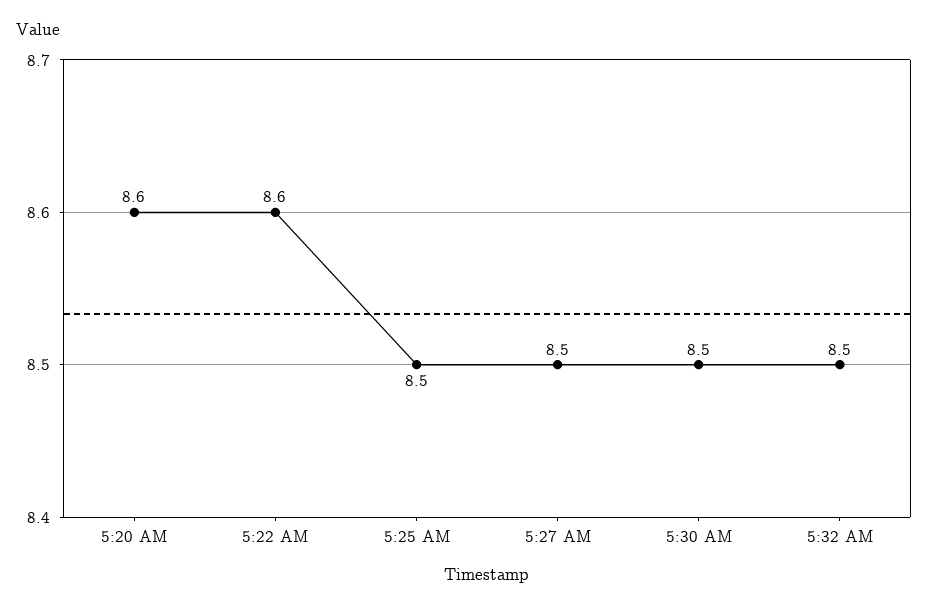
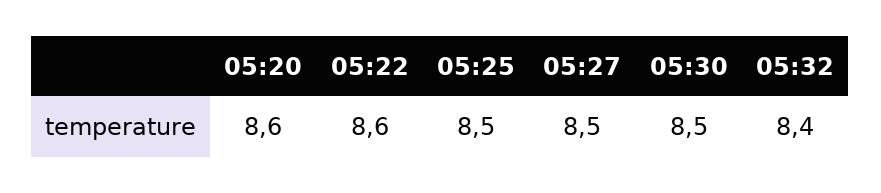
5:32 AM: 8.5 -> 8.4

